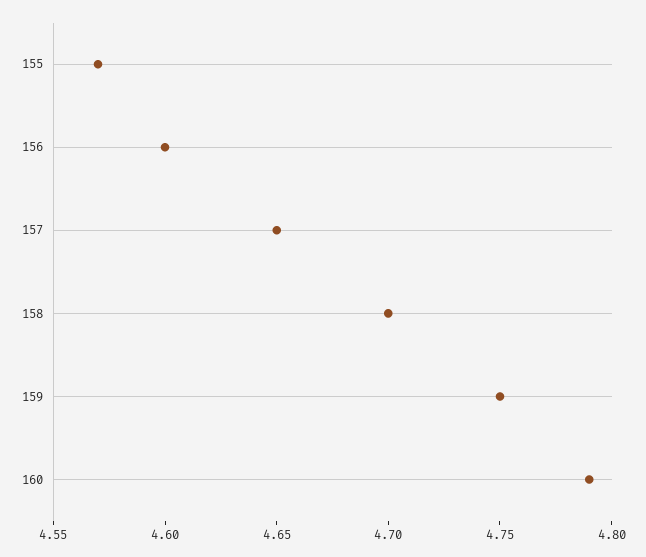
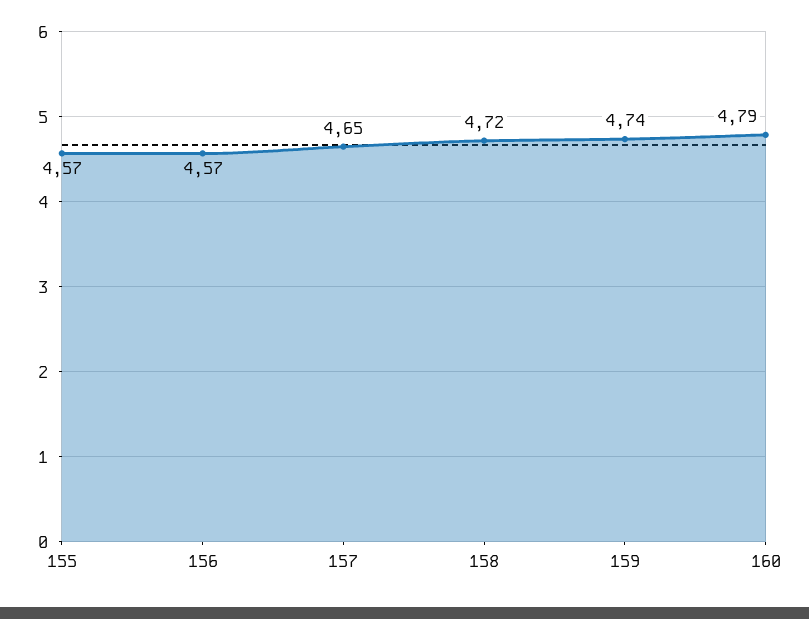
156: 4.6 -> 4.57
158: 4.7 -> 4.72
159: 4.75 -> 4.74

